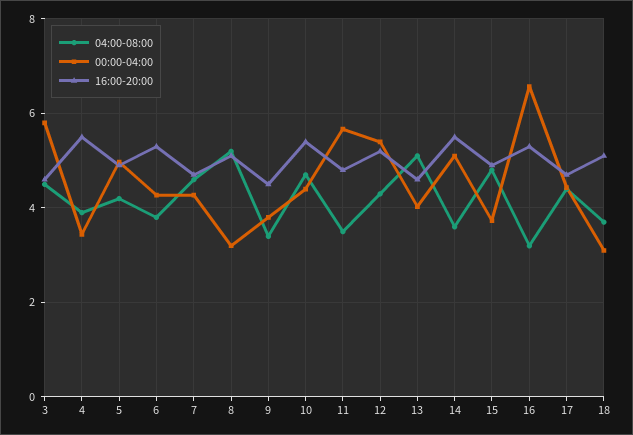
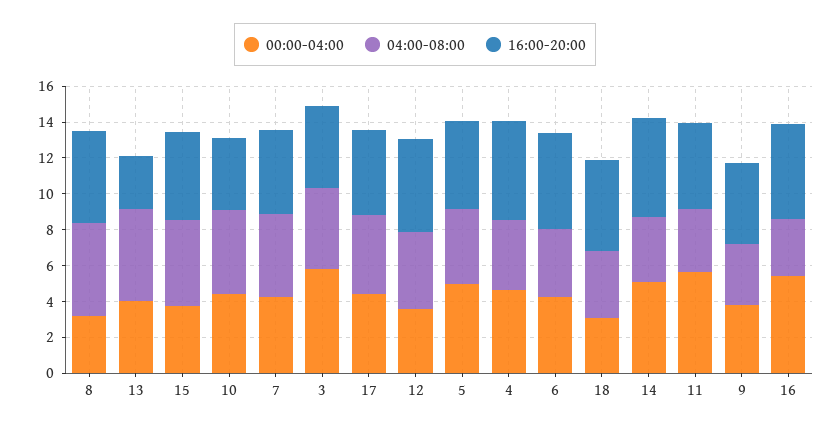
00:00-04:00, 4: 3.4 -> 4.5
16:00-20:00, 10: 5.4 -> 4
00:00-04:00, 12: 5.4 -> 3.5
16:00-20:00, 13: 4.6 -> 3
00:00-04:00, 16: 6.6 -> 5.5

